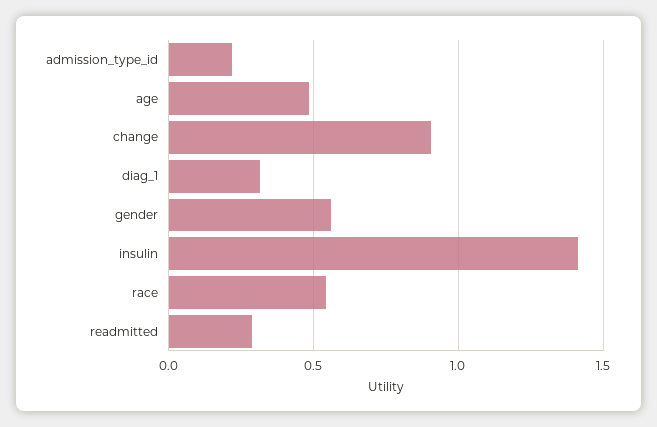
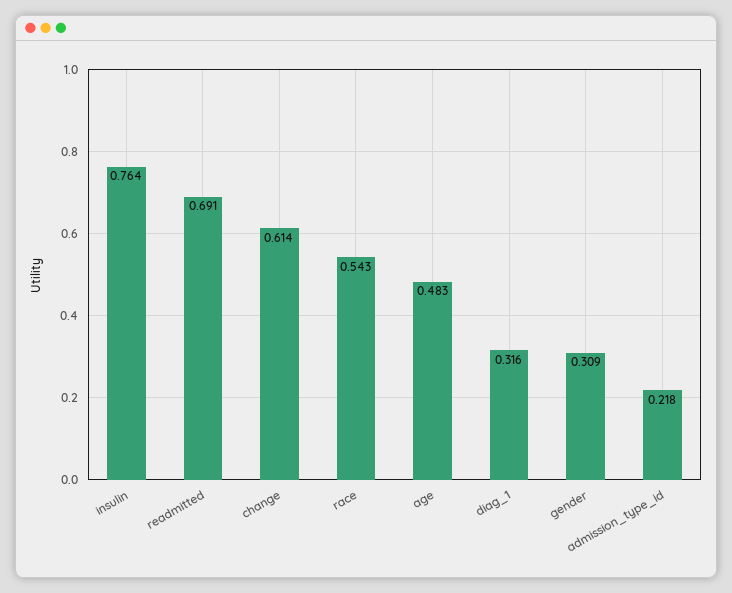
change: 0.9 -> 0.614
gender: 0.55 -> 0.309
insulin: 1.4 -> 0.764
readmitted: 0.3 -> 0.691

